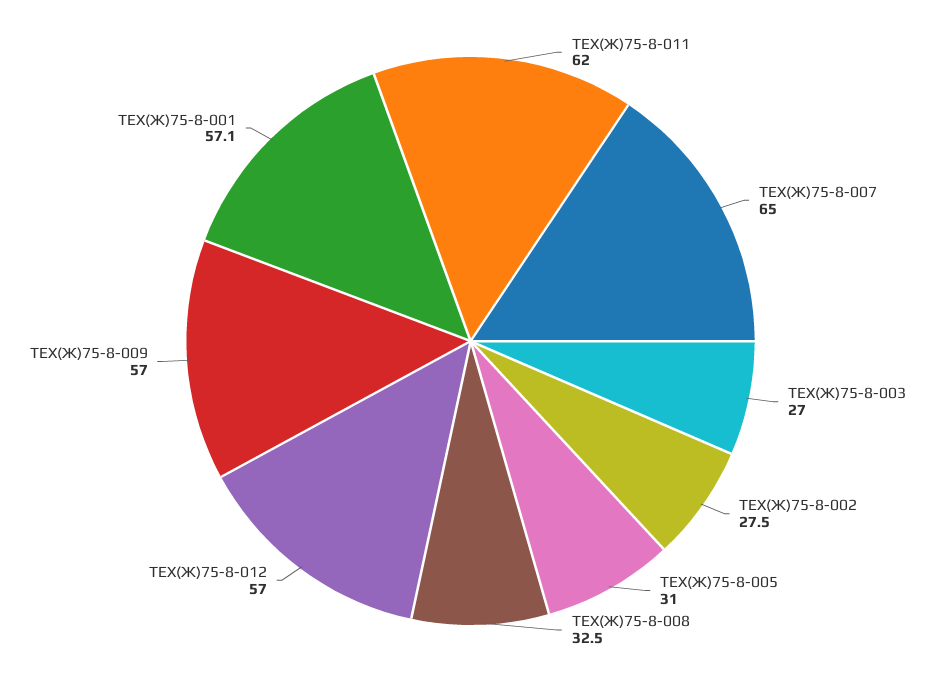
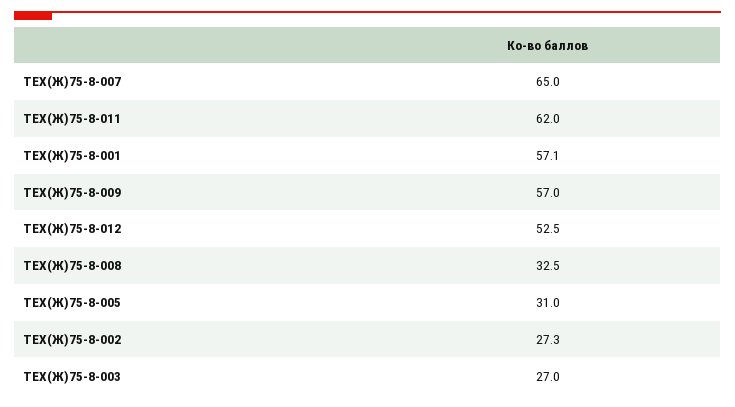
ТЕХ(Ж)75-8-002: 27.5 -> 27.3
ТЕХ(Ж)75-8-012: 57 -> 52.5

